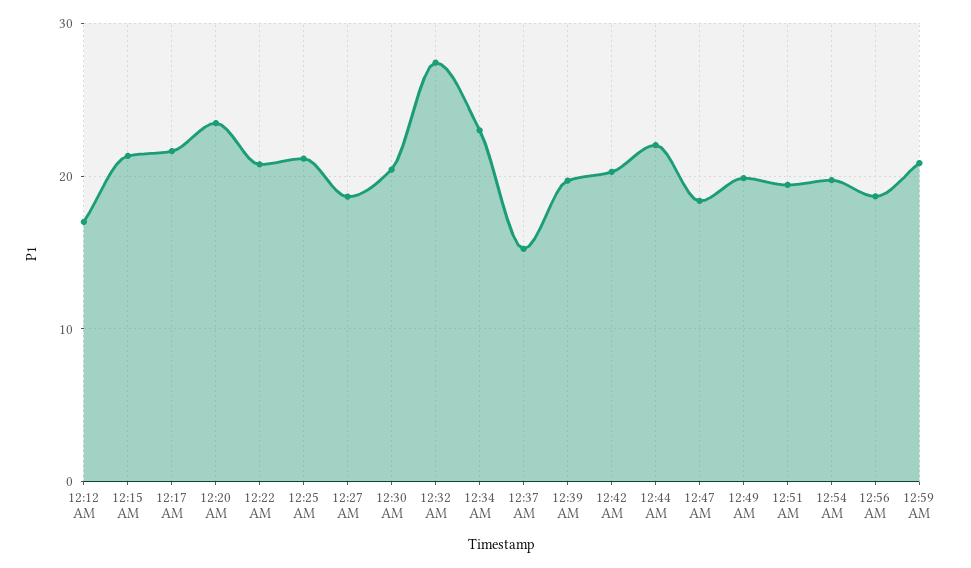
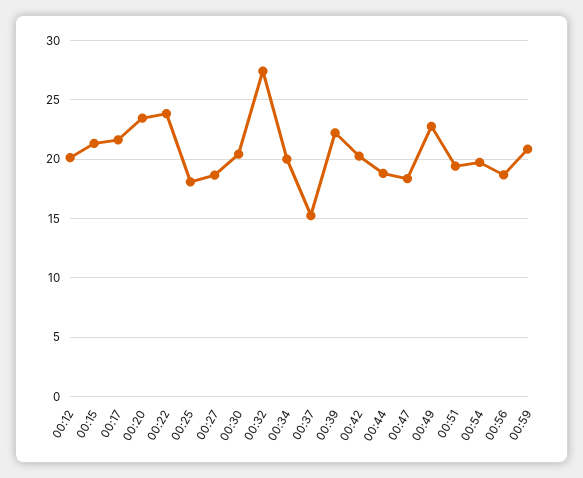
12:12 AM: 17 -> 20
12:22 AM: 21 -> 24
12:25 AM: 21 -> 18
12:34 AM: 23 -> 20
12:39 AM: 20 -> 22
12:44 AM: 22 -> 19
12:49 AM: 20 -> 23

